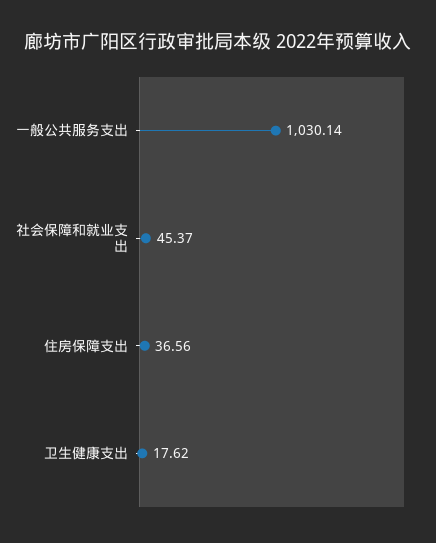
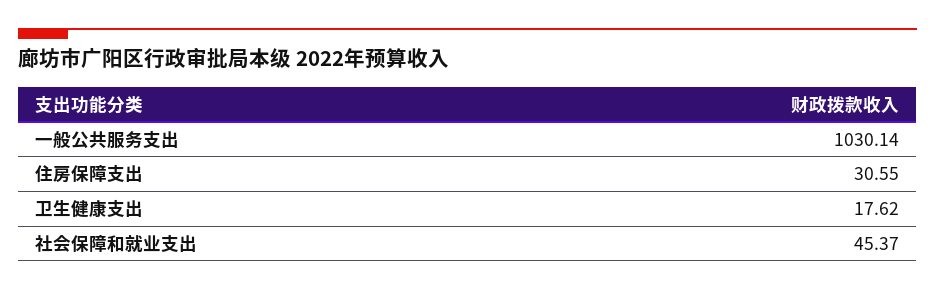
住房保障支出: 36.56 -> 30.55

